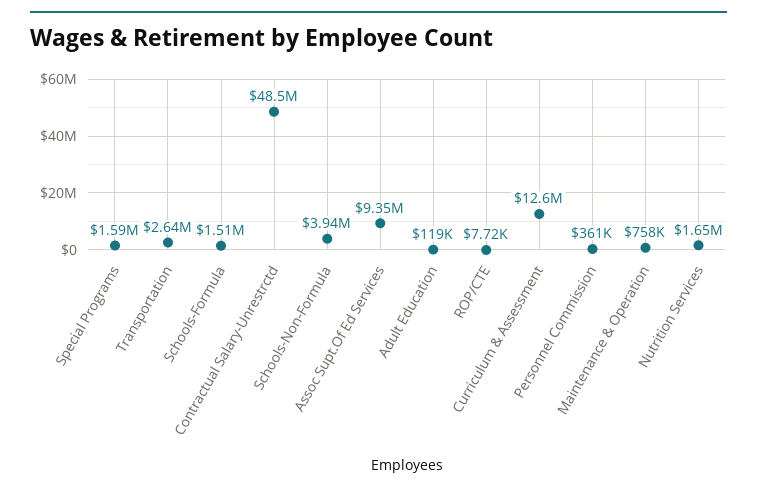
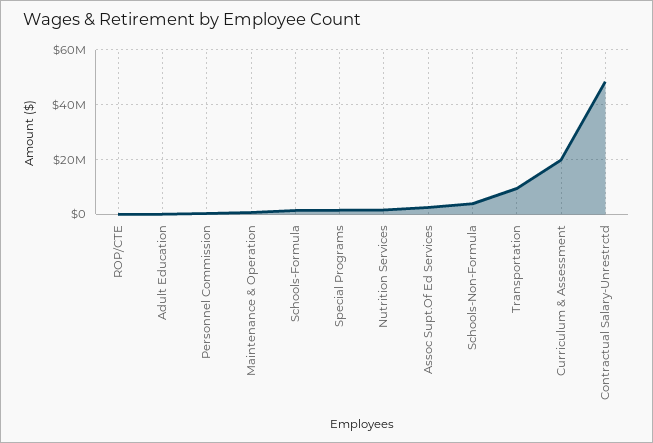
Transportation: 2640000 -> 10000000
Assoc Supt.Of Ed Services: 9350000 -> 2500000
Curriculum & Assessment: 12600000 -> 20000000

